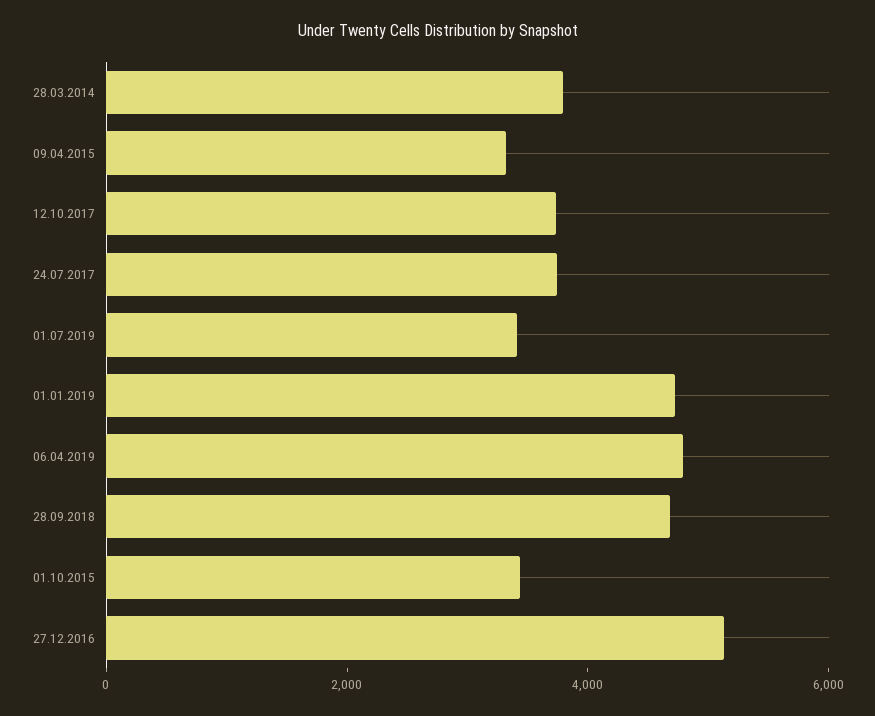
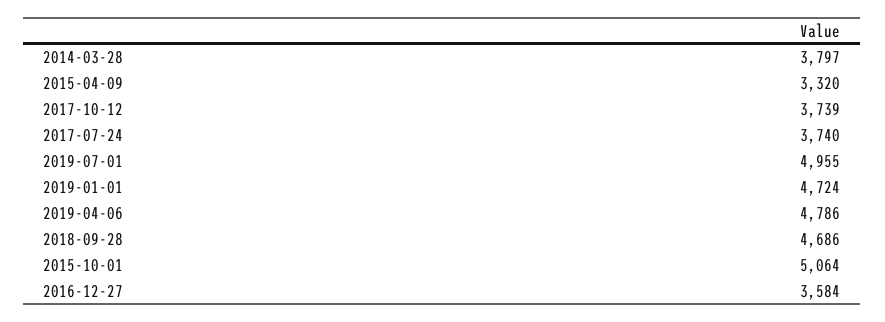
01.07.2019: 3500 -> 4955
01.10.2015: 3500 -> 5064
27.12.2016: 5000 -> 3584

